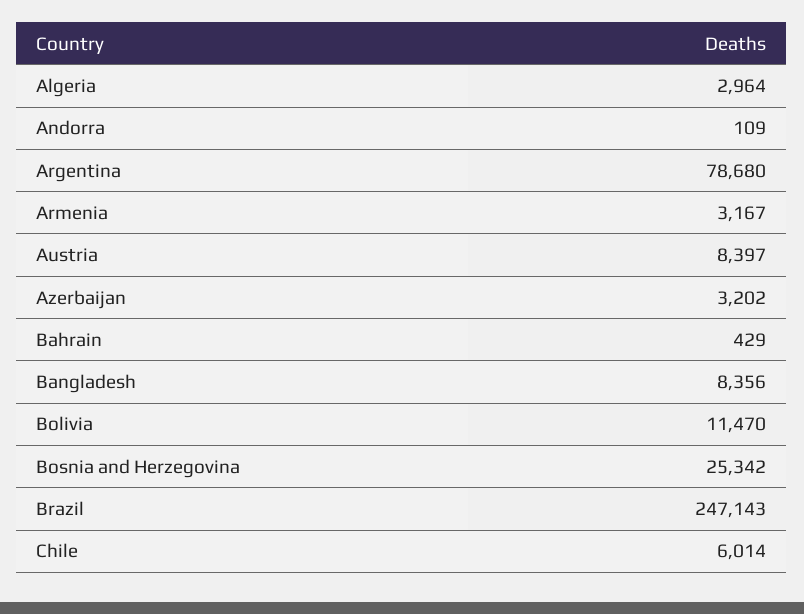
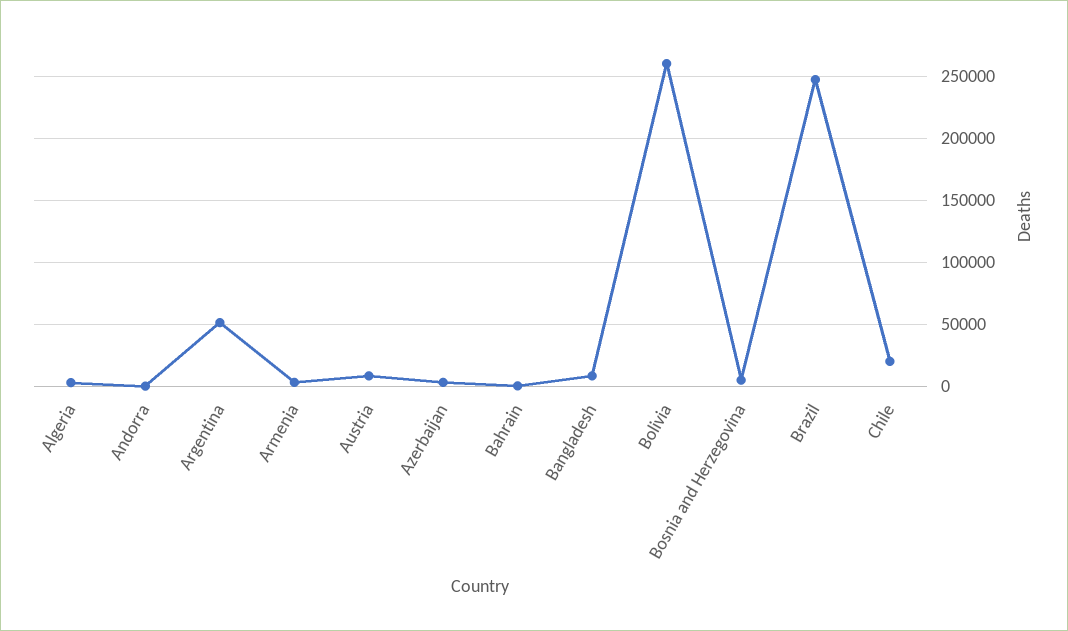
Argentina: 78680 -> 50000
Bolivia: 11470 -> 260000
Bosnia and Herzegovina: 25342 -> 5000
Chile: 6014 -> 20000

